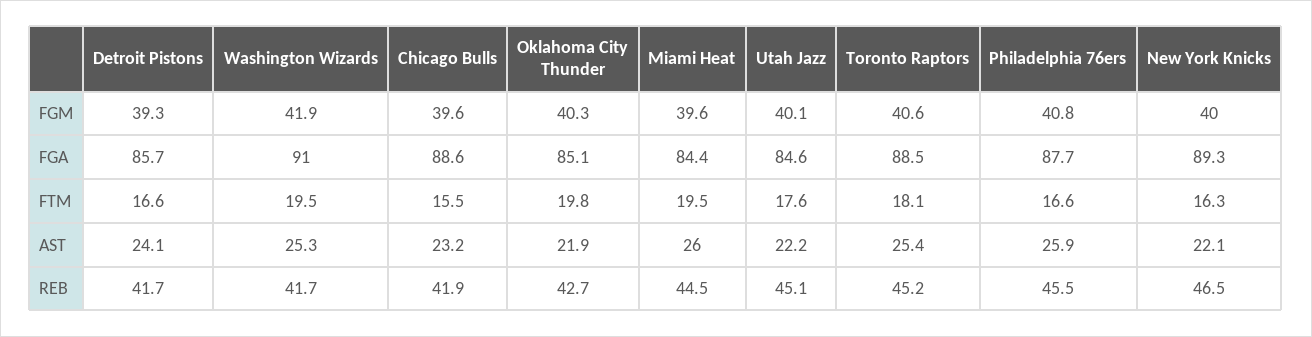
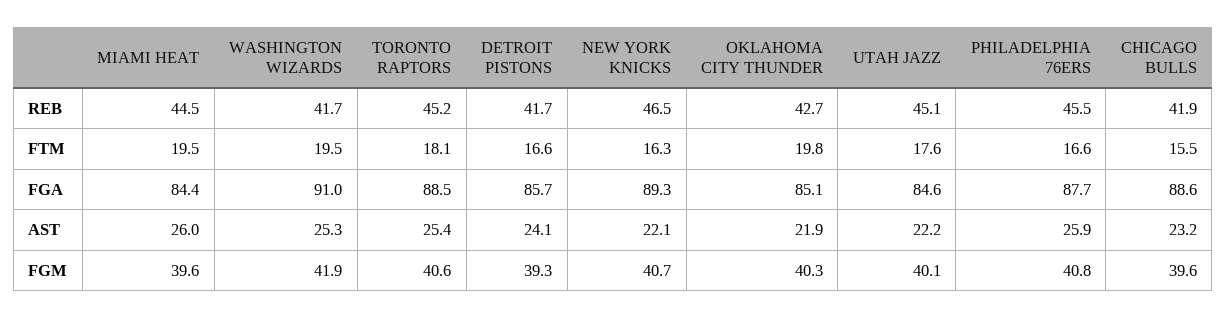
New York Knicks, FGM: 40 -> 40.7

